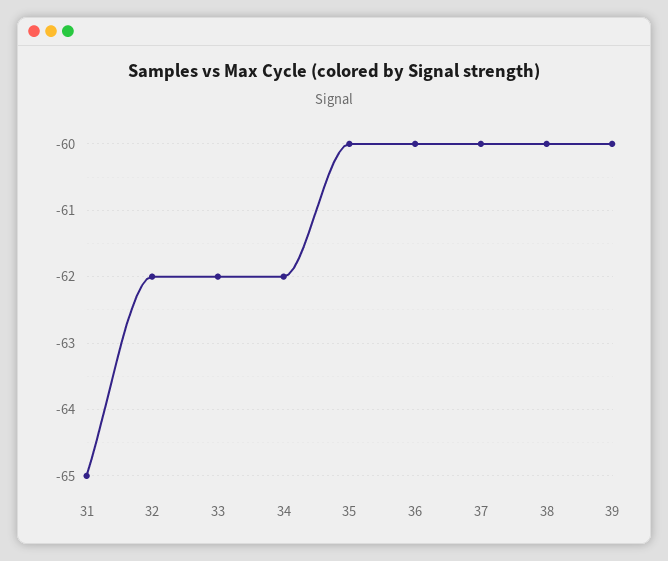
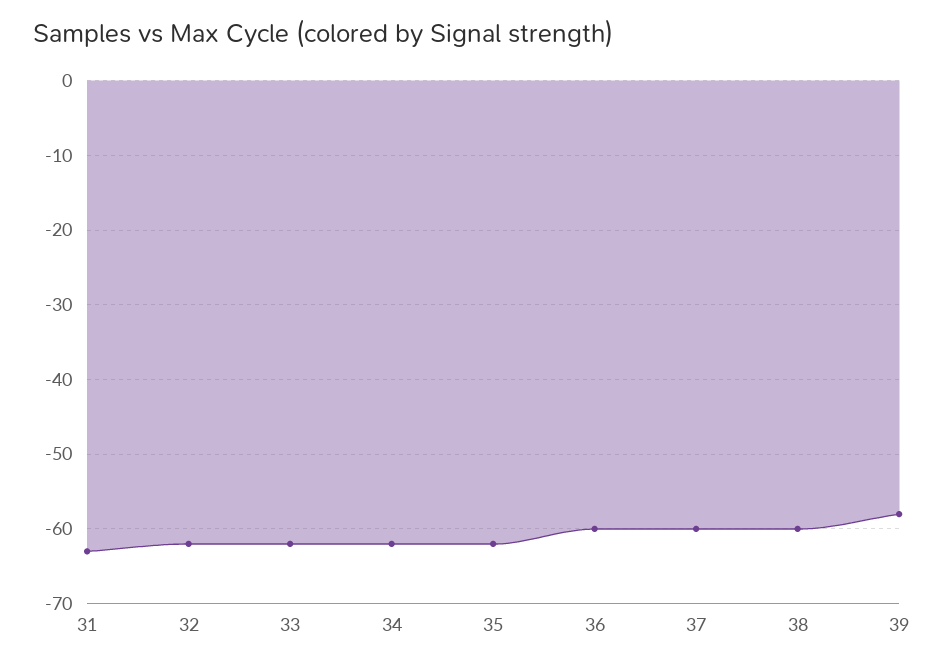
31: -65 -> -63
35: -60 -> -62
39: -60 -> -58

